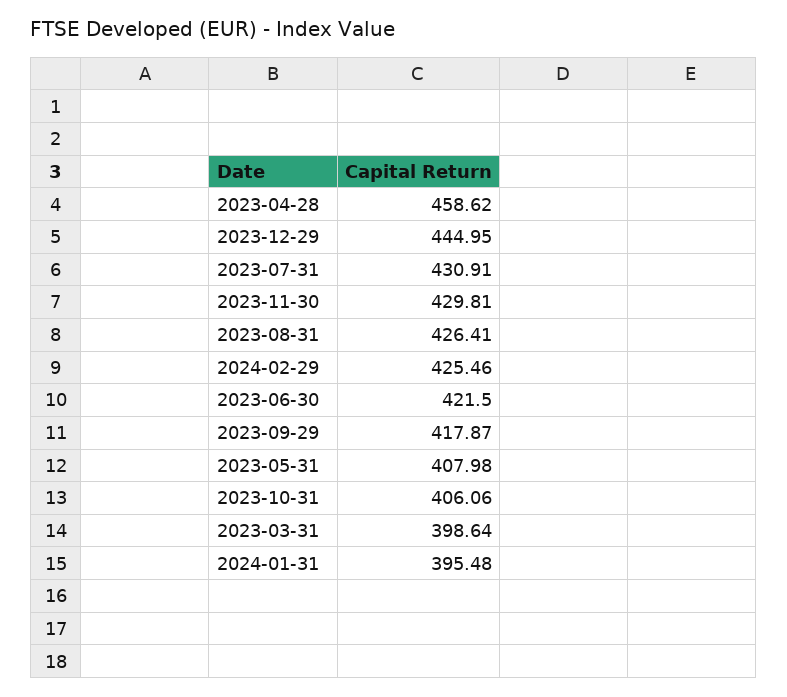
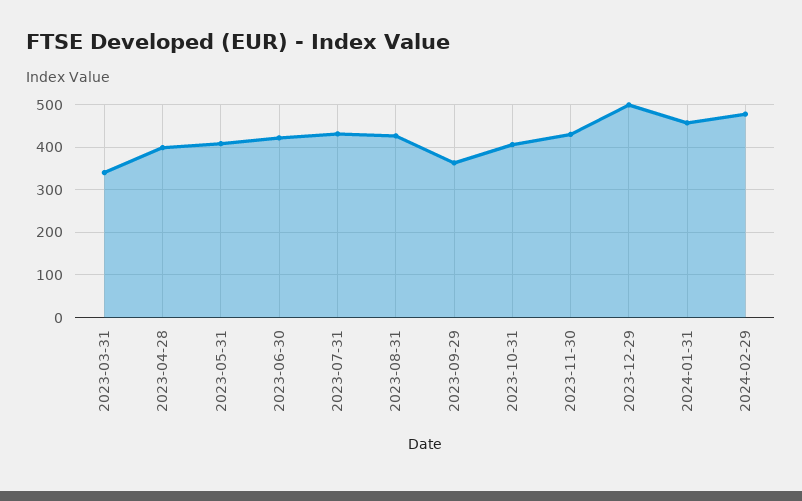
2023-04-28: 458.62 -> 400
2023-12-29: 444.95 -> 500
2024-02-29: 425.46 -> 480
2023-09-29: 417.87 -> 360
2023-03-31: 398.64 -> 340
2024-01-31: 395.48 -> 460

